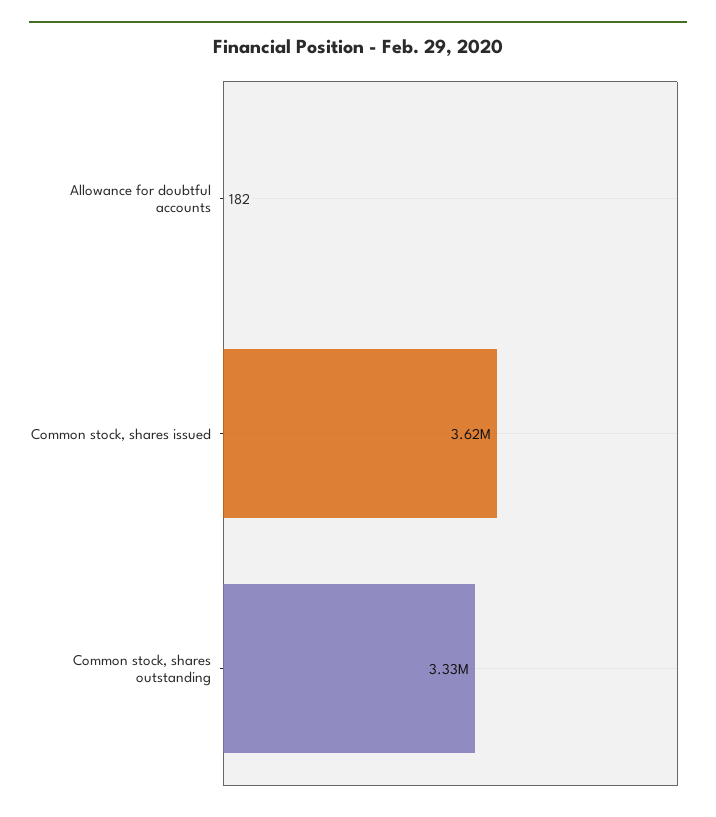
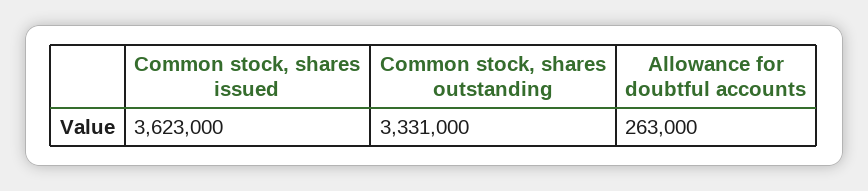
Allowance for doubtful accounts: 182 -> 263000

